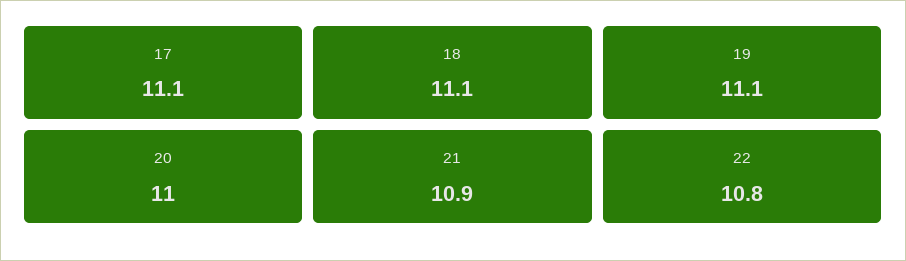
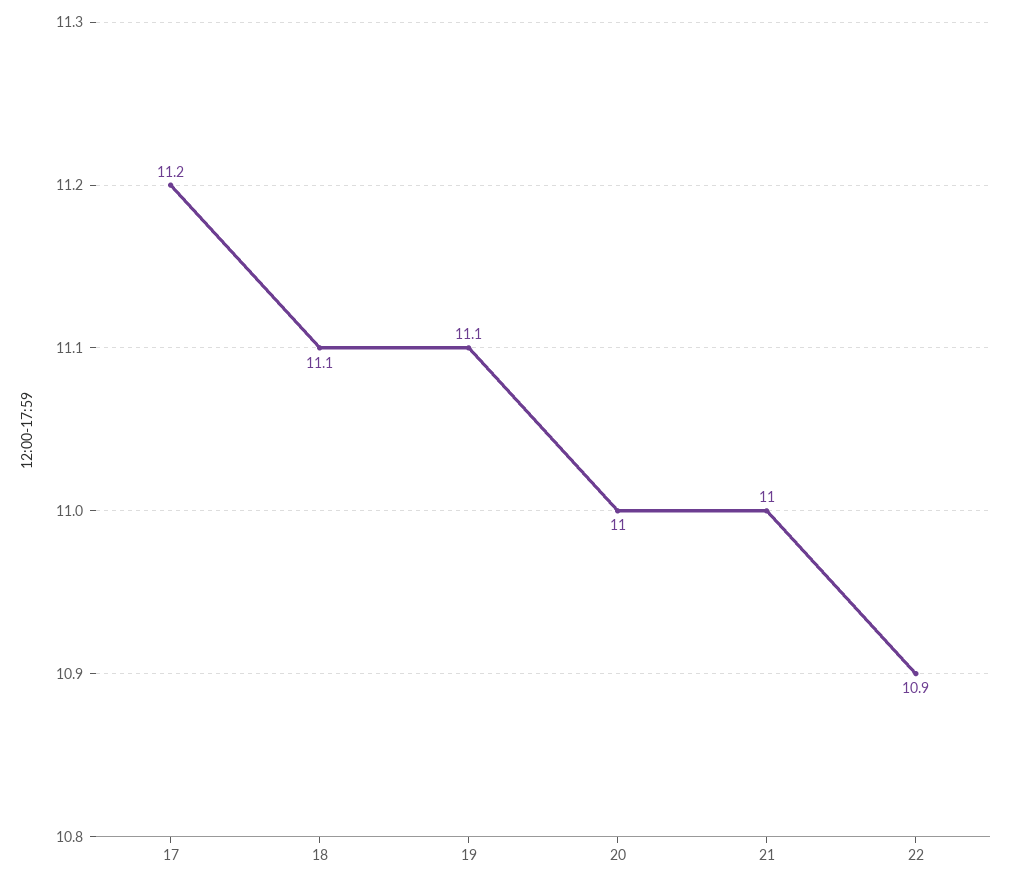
17: 11.1 -> 11.2
21: 10.9 -> 11
22: 10.8 -> 10.9

